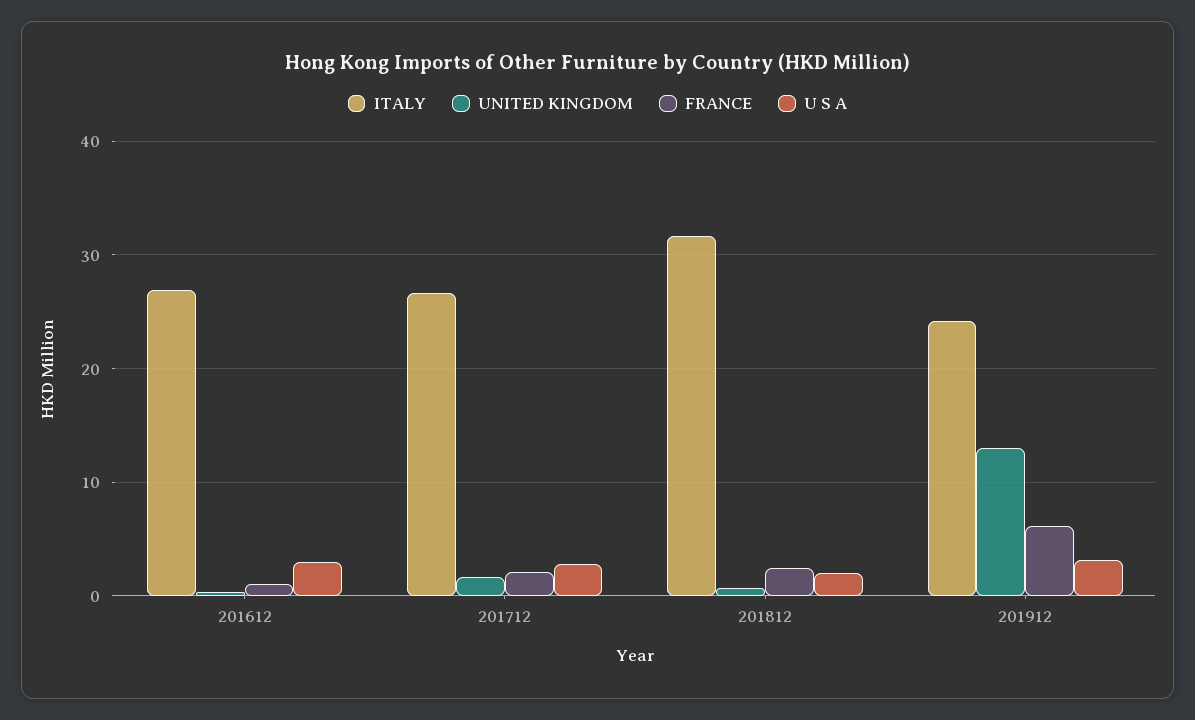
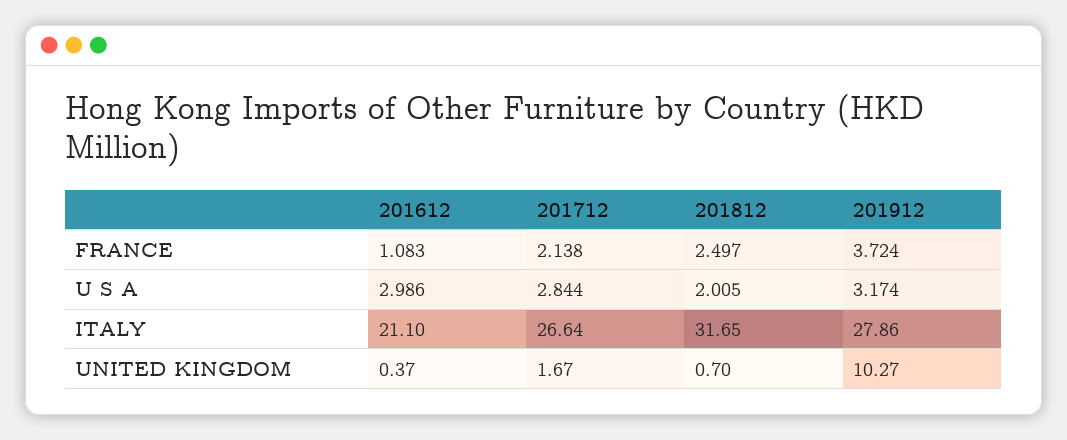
ITALY, 201612: 27 -> 21.1
ITALY, 201912: 24 -> 27.86
UNITED KINGDOM, 201912: 13 -> 10.27
FRANCE, 201912: 6 -> 3.724

